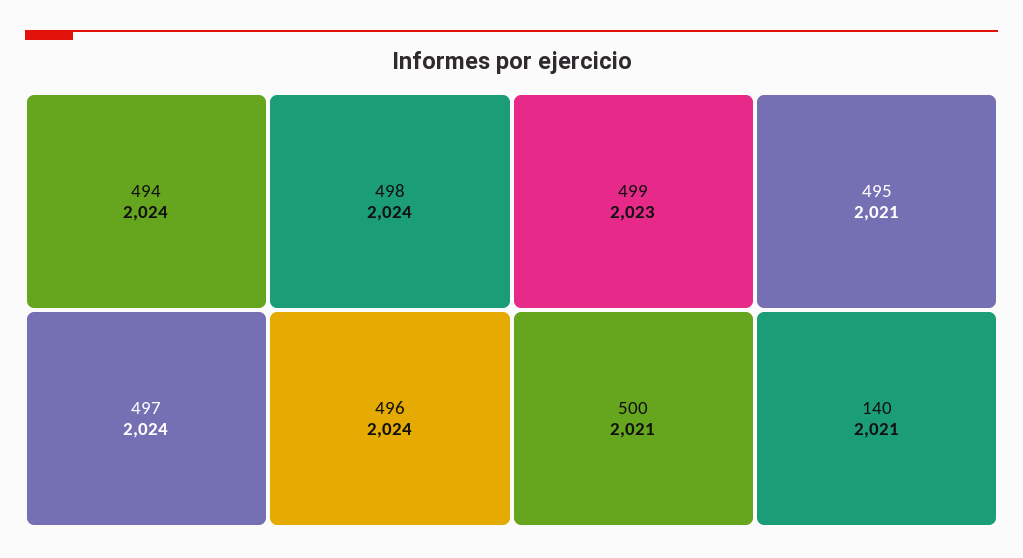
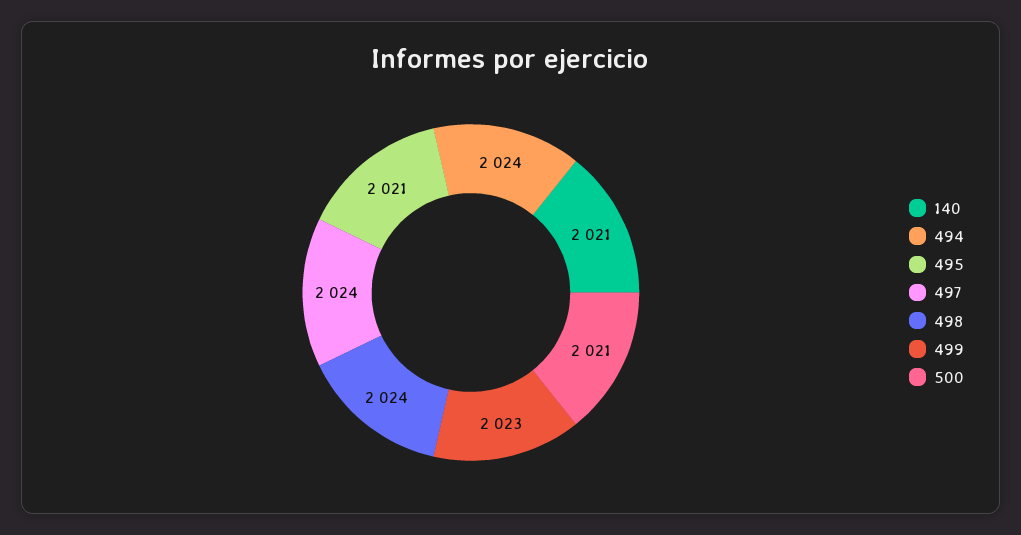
496: 2024 -> none

